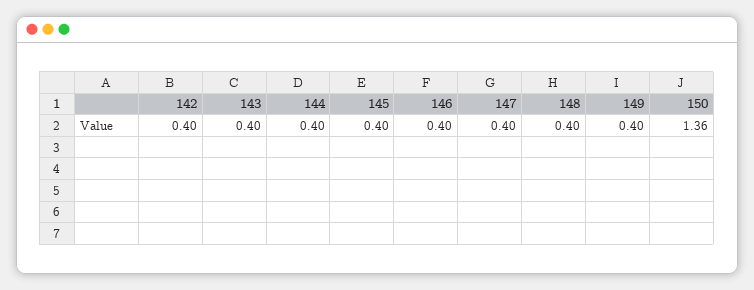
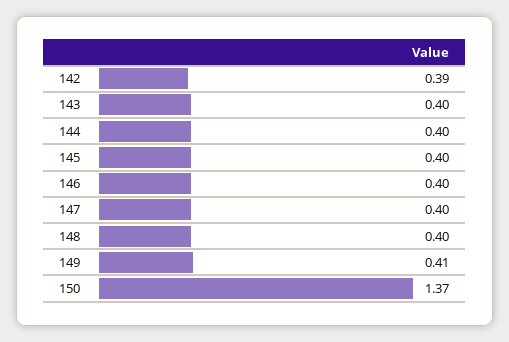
142: 0.4 -> 0.39
149: 0.4 -> 0.41
150: 1.36 -> 1.37

